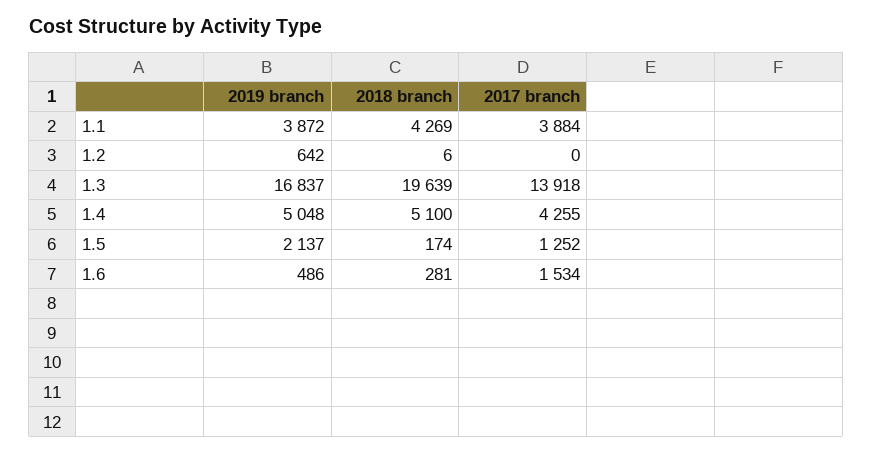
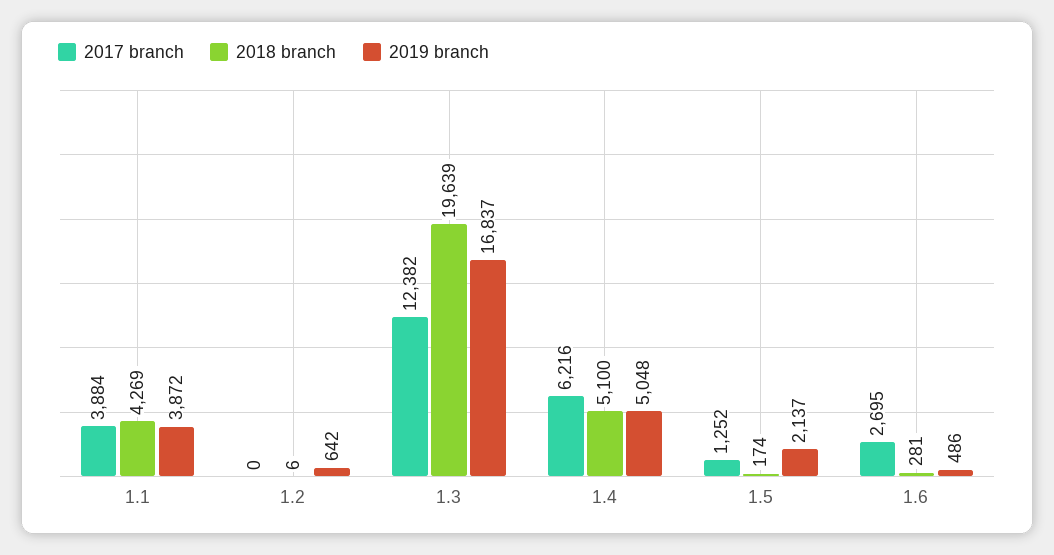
2017 branch, 1.3: 13918 -> 12382
2017 branch, 1.4: 4255 -> 6216
2017 branch, 1.6: 1534 -> 2695

